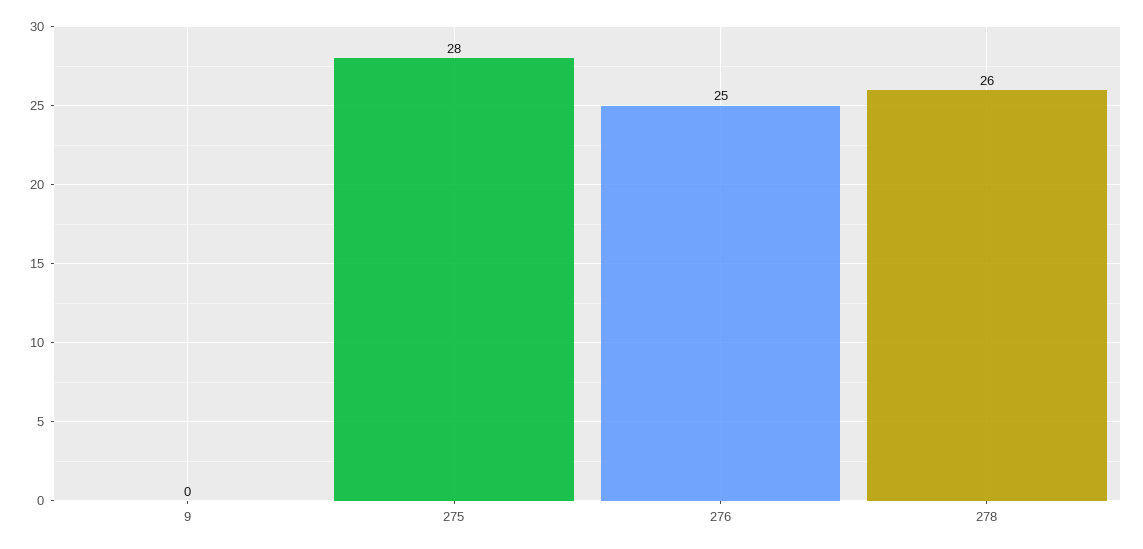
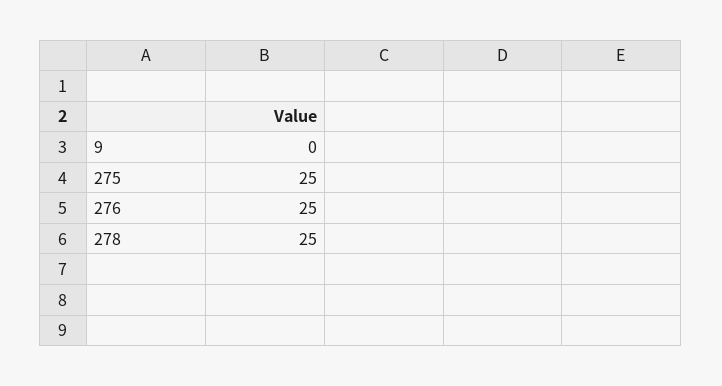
275: 28 -> 25
278: 26 -> 25

